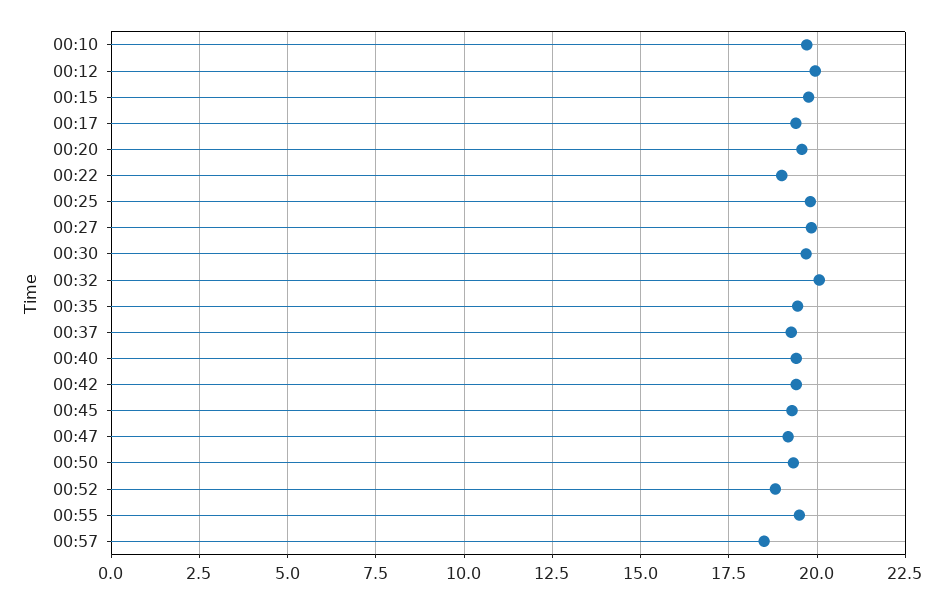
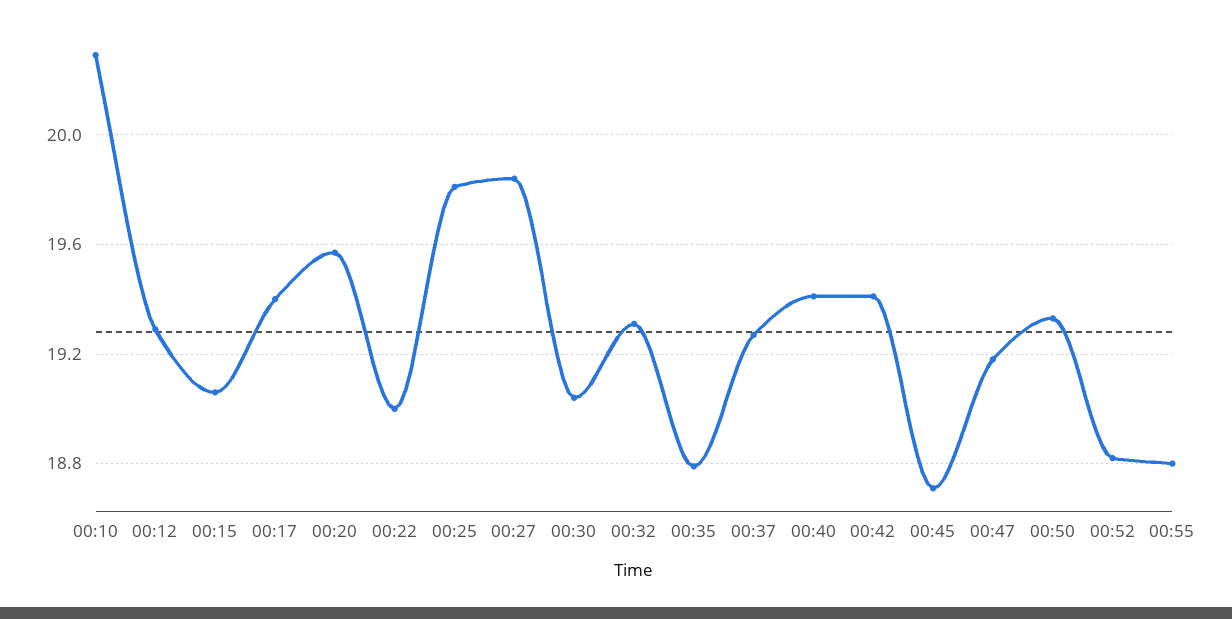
00:10: 19.75 -> 20.3
00:12: 20 -> 19.3
00:15: 19.75 -> 19.05
00:30: 19.75 -> 19.05
00:32: 20 -> 19.3
00:35: 19.5 -> 18.8
00:45: 19.25 -> 18.7
00:55: 19.5 -> 18.8
00:57: 18.5 -> none

